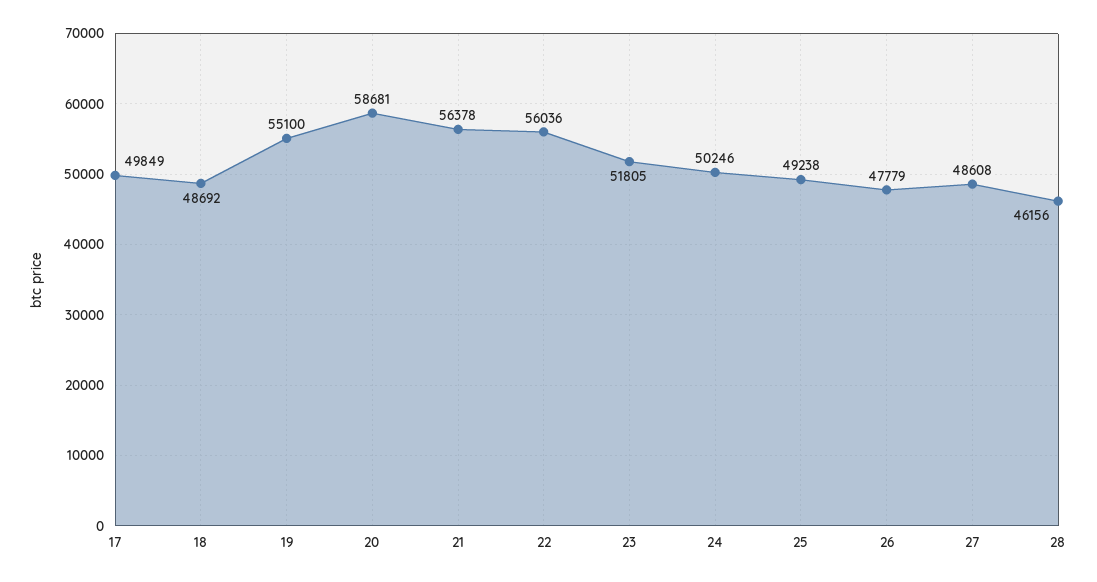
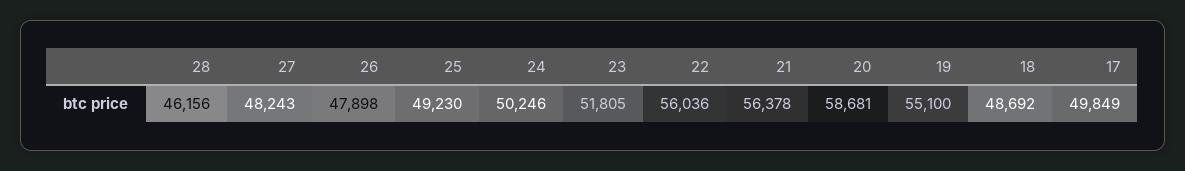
25: 49238 -> 49230
26: 47779 -> 47898
27: 48608 -> 48243

